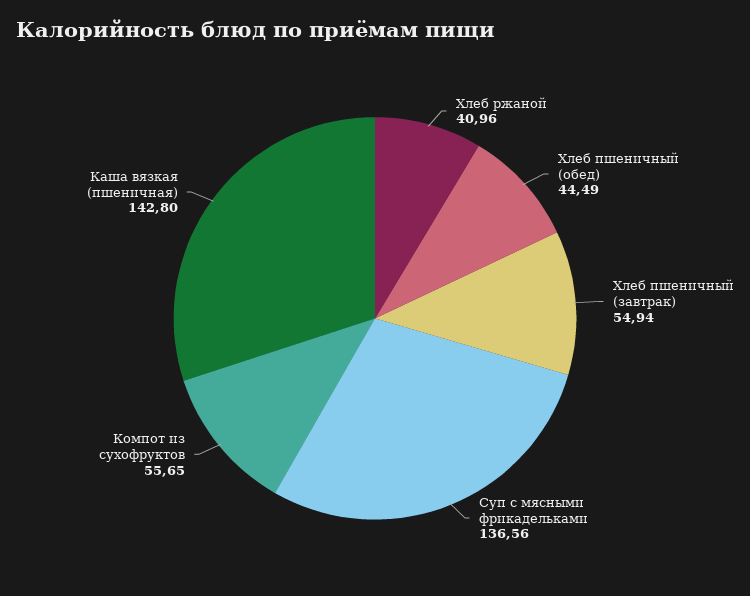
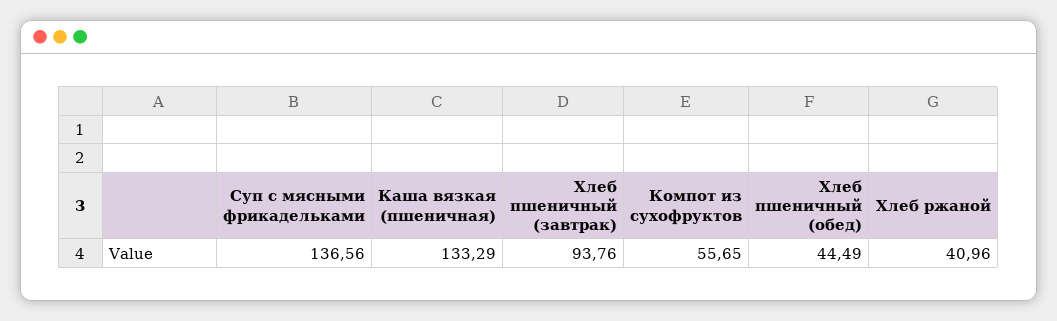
Хлеб пшеничный (завтрак): 54.94 -> 93.76
Каша вязкая (пшеничная): 142.8 -> 133.29

